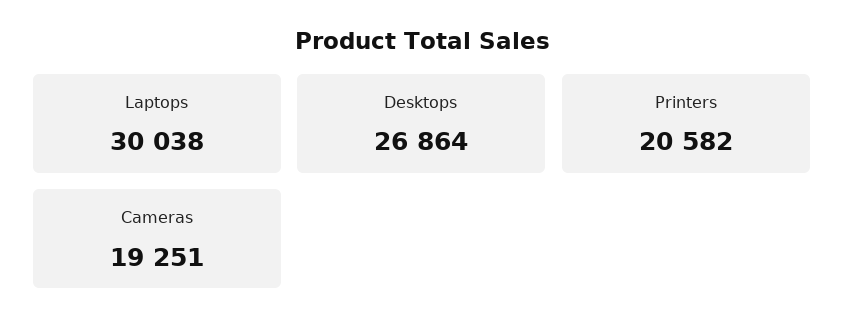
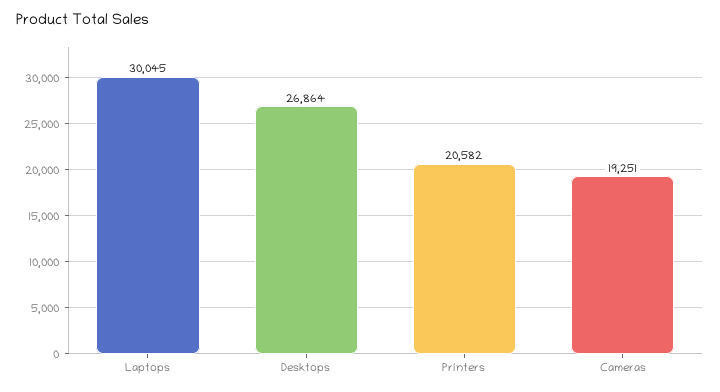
Laptops: 30038 -> 30045

